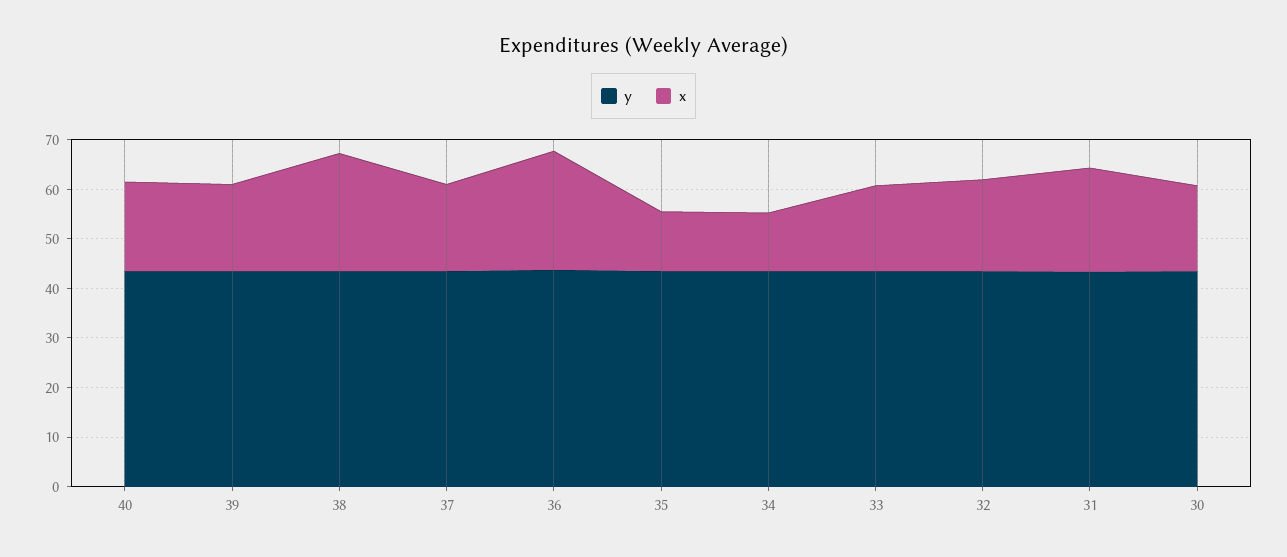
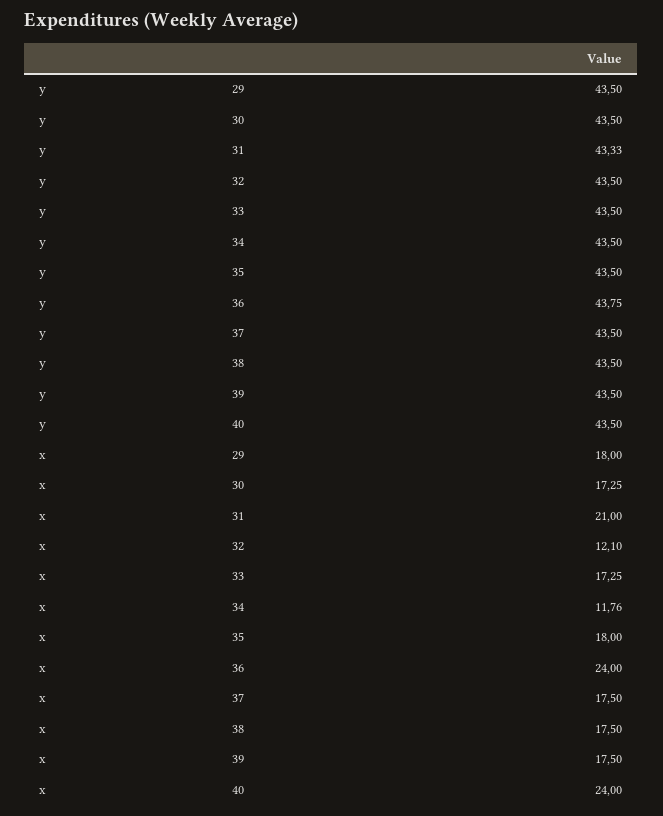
x, 40: 18 -> 24
x, 38: 24 -> 17.5
x, 35: 12 -> 18
x, 32: 18 -> 12.1
y, 29: none -> 43.5
x, 29: none -> 18

